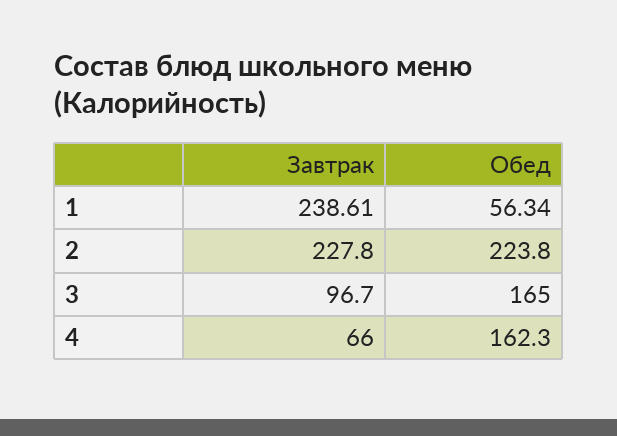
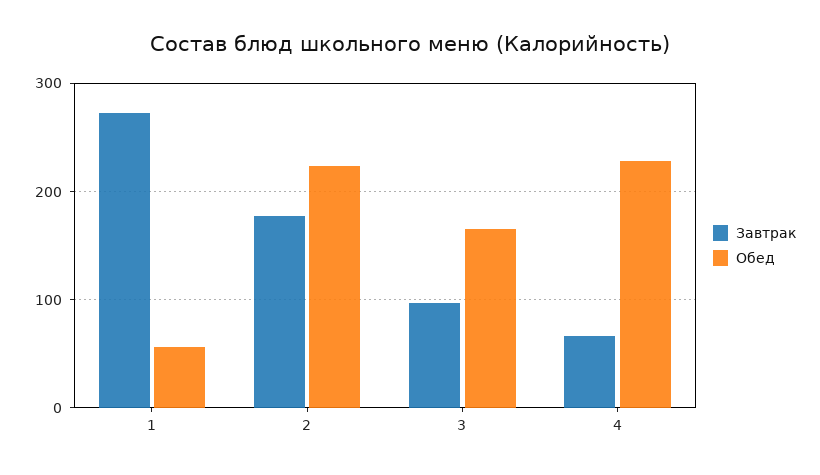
Завтрак, 1: 238.61 -> 270
Завтрак, 2: 227.8 -> 180
Обед, 4: 162.3 -> 230

